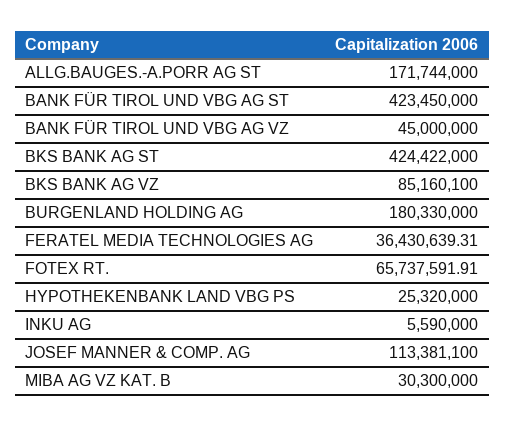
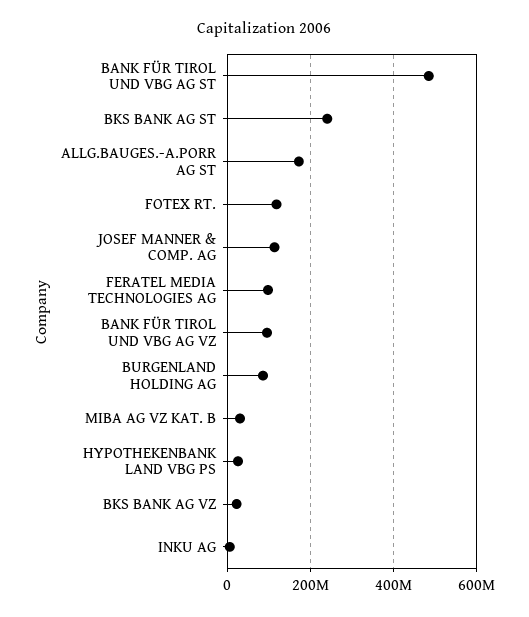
BANK FÜR TIROL UND VBG AG ST: 423450000 -> 480000000
BANK FÜR TIROL UND VBG AG VZ: 45000000 -> 100000000
BKS BANK AG ST: 424422000 -> 240000000
BKS BANK AG VZ: 85160100 -> 20000000
BURGENLAND HOLDING AG: 180330000 -> 80000000
FERATEL MEDIA TECHNOLOGIES AG: 36430639.31 -> 100000000
FOTEX RT.: 65737591.91 -> 120000000

